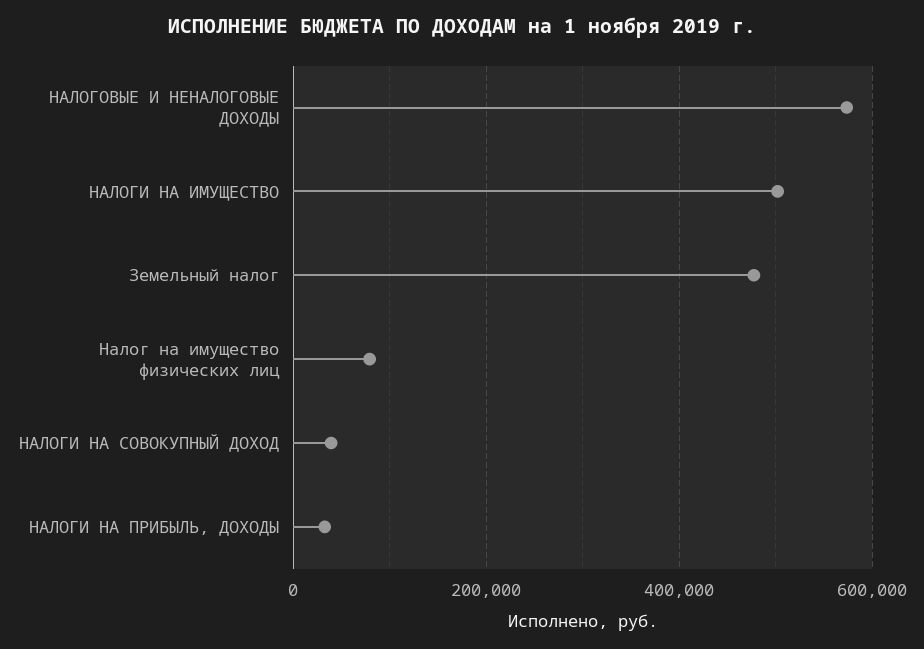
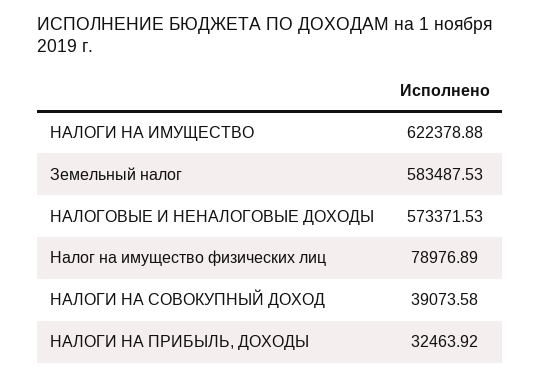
НАЛОГИ НА ИМУЩЕСТВО: 500000 -> 622378.88
Земельный налог: 480000 -> 583487.53

